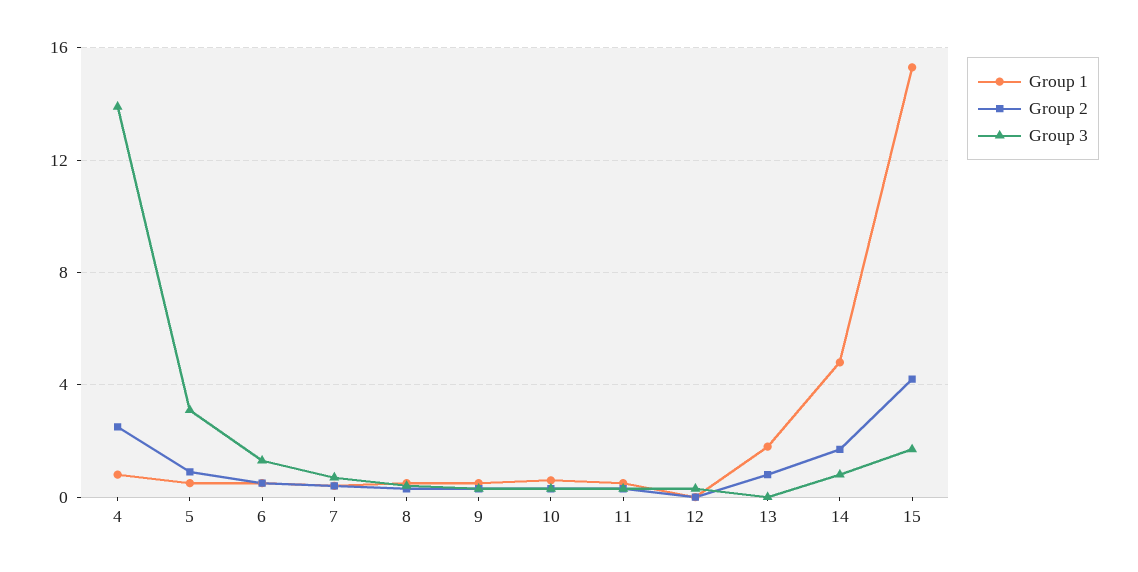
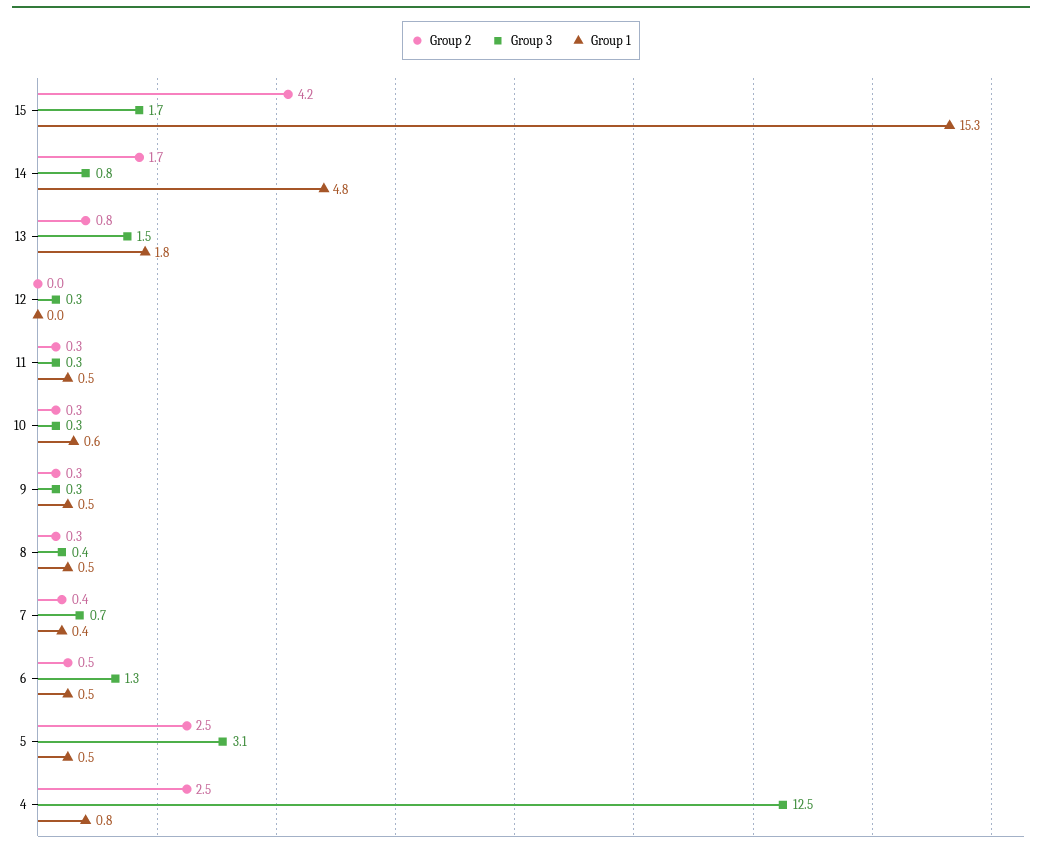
Group 3, 4: 14 -> 12.5
Group 2, 5: 1 -> 2.5
Group 3, 13: 0 -> 1.5

